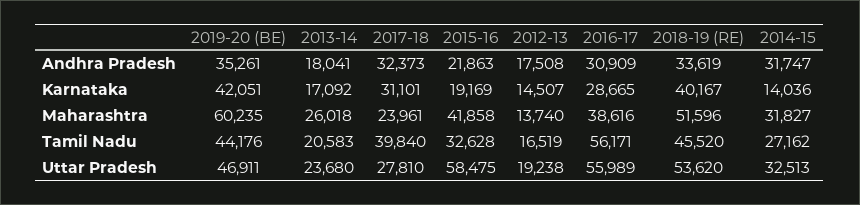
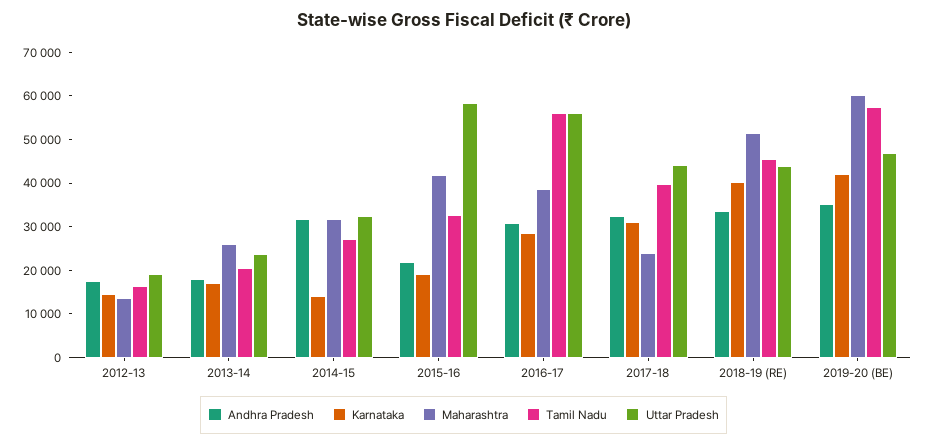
Tamil Nadu, 2019-20 (BE): 44176 -> 58000
Uttar Pradesh, 2017-18: 27810 -> 44000
Uttar Pradesh, 2018-19 (RE): 53620 -> 44000

